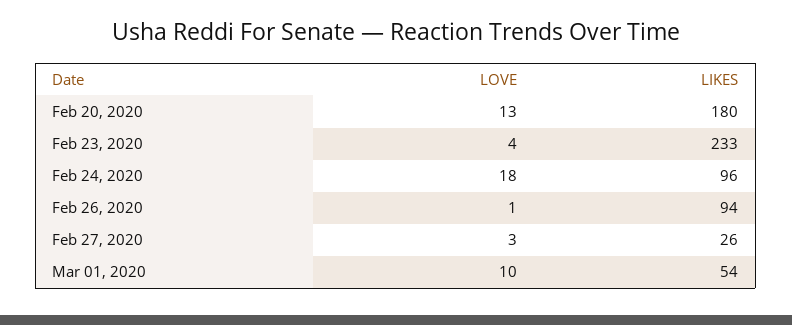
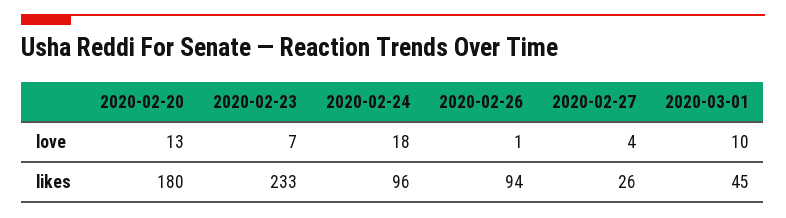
LOVE, Feb 23, 2020: 4 -> 7
LOVE, Feb 27, 2020: 3 -> 4
LIKES, Mar 01, 2020: 54 -> 45

